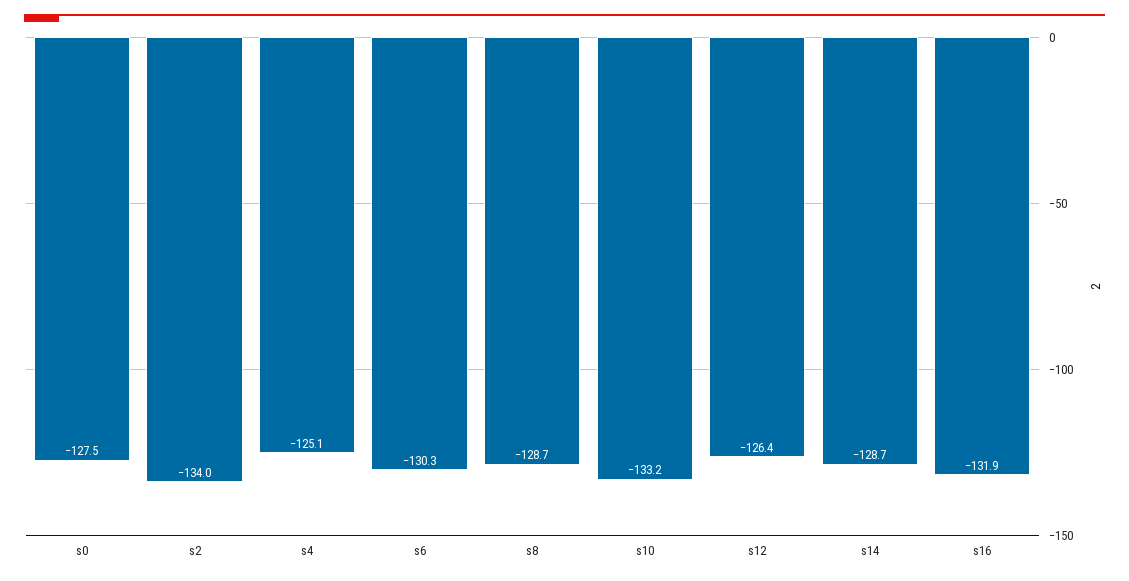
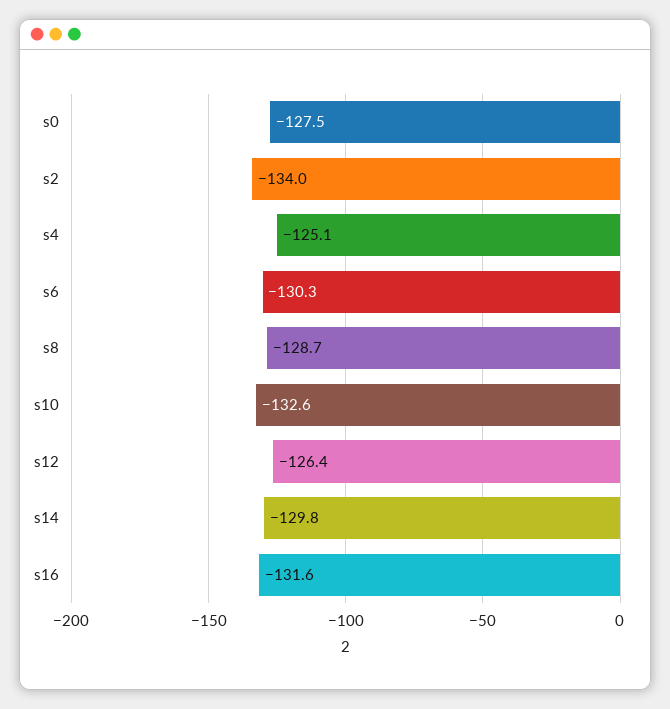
s10: -133.2 -> -132.6
s14: -128.7 -> -129.8
s16: -131.9 -> -131.6

